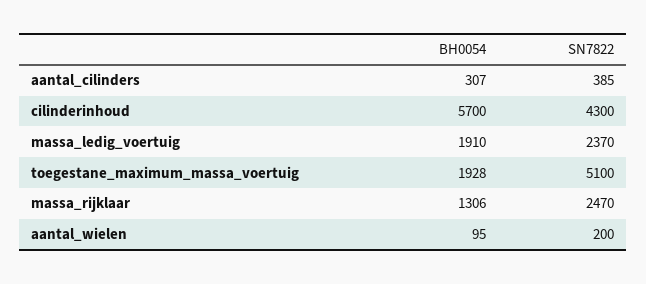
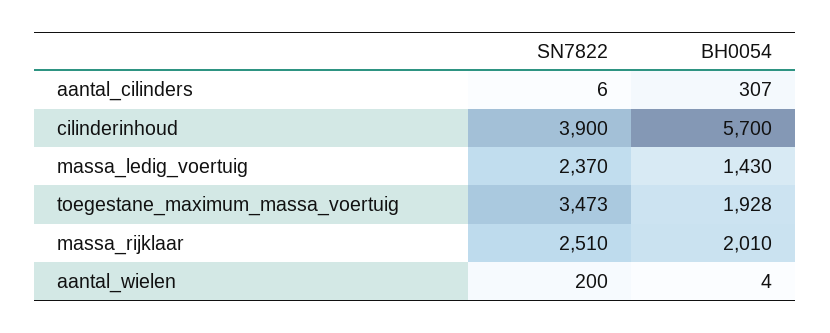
SN7822, aantal_cilinders: 385 -> 6
SN7822, cilinderinhoud: 4300 -> 3900
BH0054, massa_ledig_voertuig: 1910 -> 1430
SN7822, toegestane_maximum_massa_voertuig: 5100 -> 3473
BH0054, massa_rijklaar: 1306 -> 2010
SN7822, massa_rijklaar: 2470 -> 2510
BH0054, aantal_wielen: 95 -> 4

